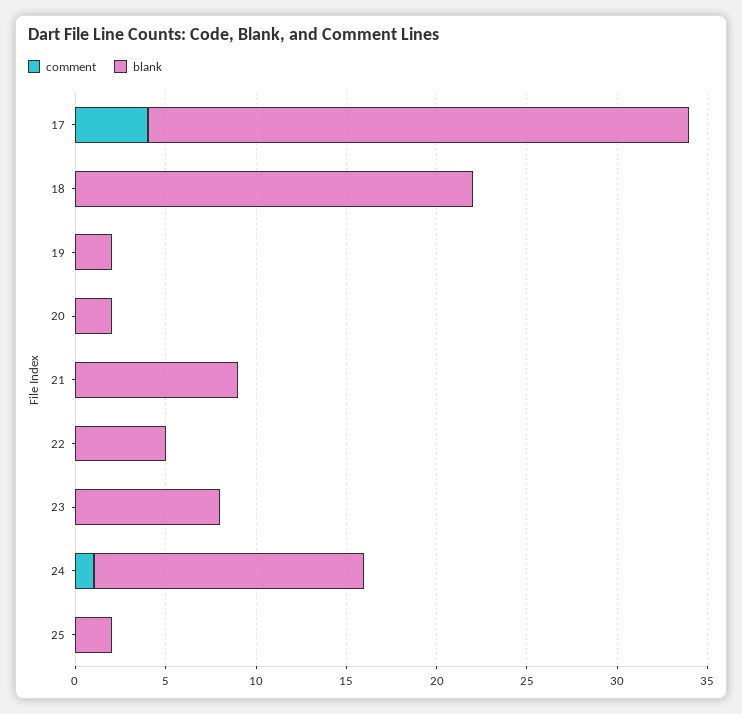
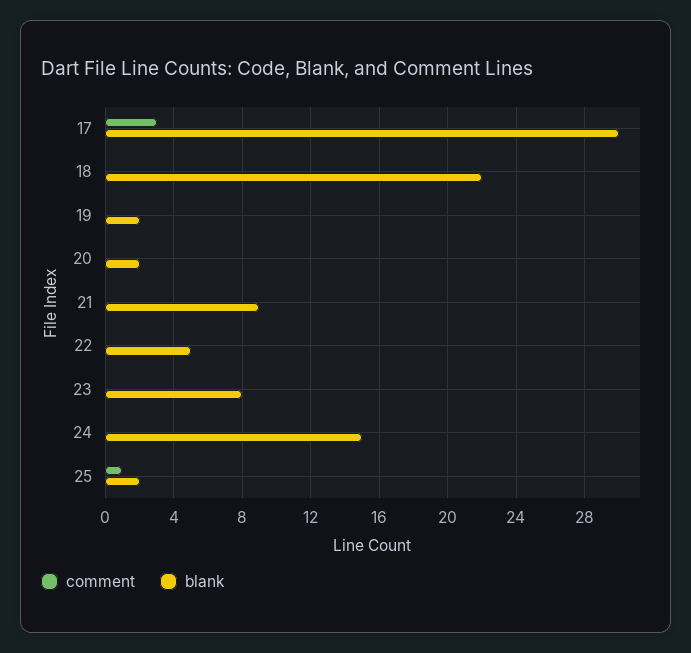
comment, 17: 4 -> 3
comment, 24: 1 -> 0
comment, 25: 0 -> 1

